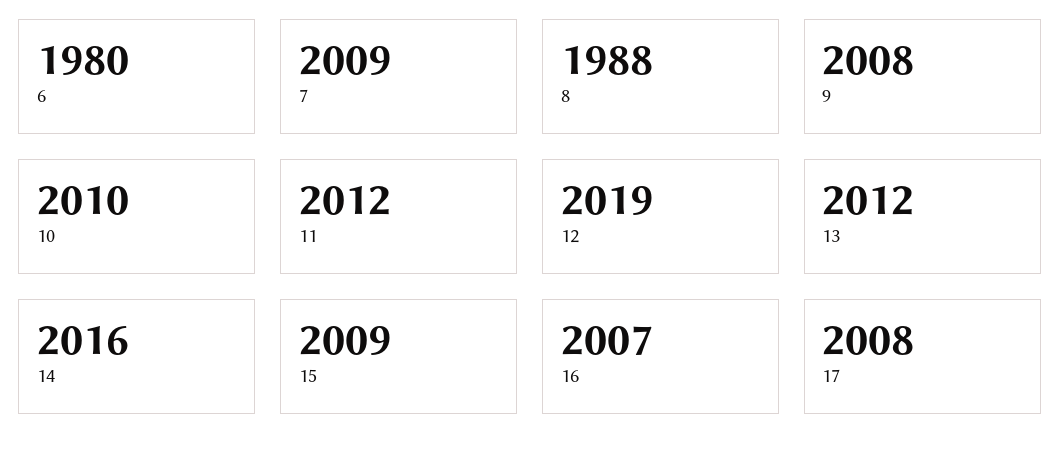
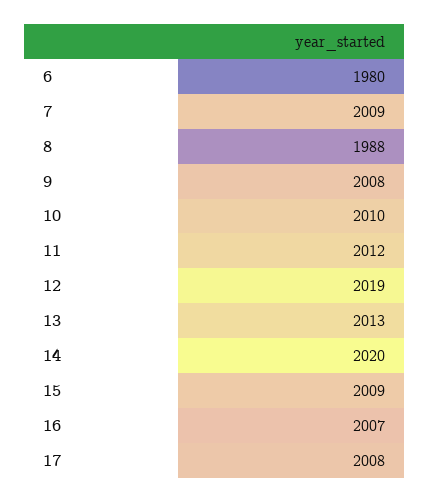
13: 2012 -> 2013
14: 2016 -> 2020

